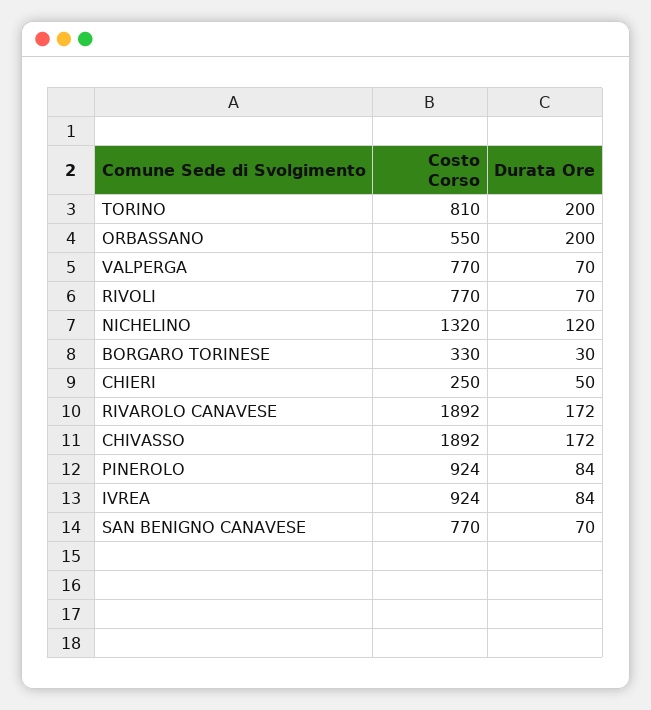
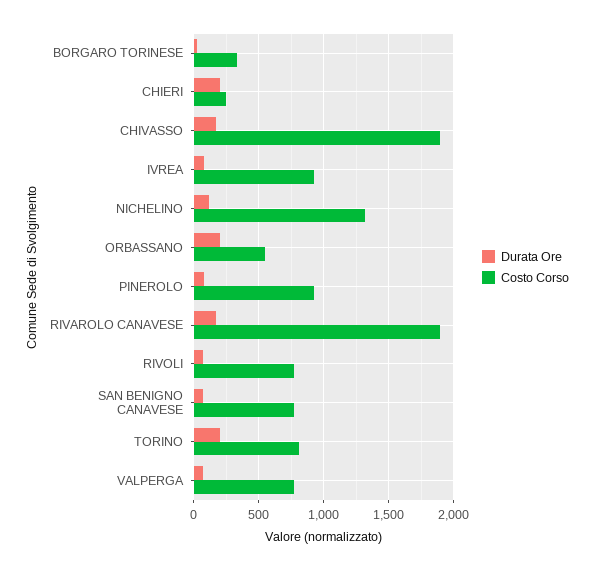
Durata Ore, CHIERI: 50 -> 200

